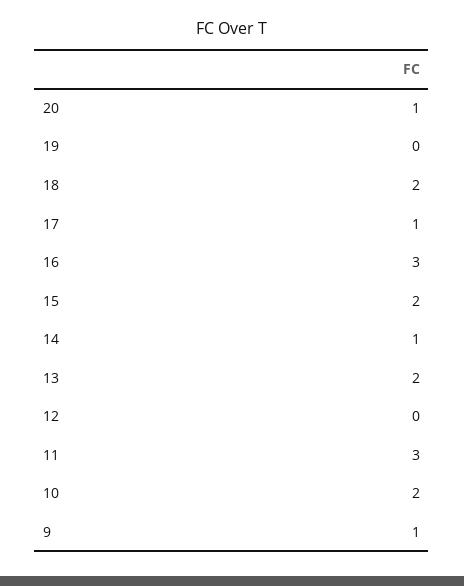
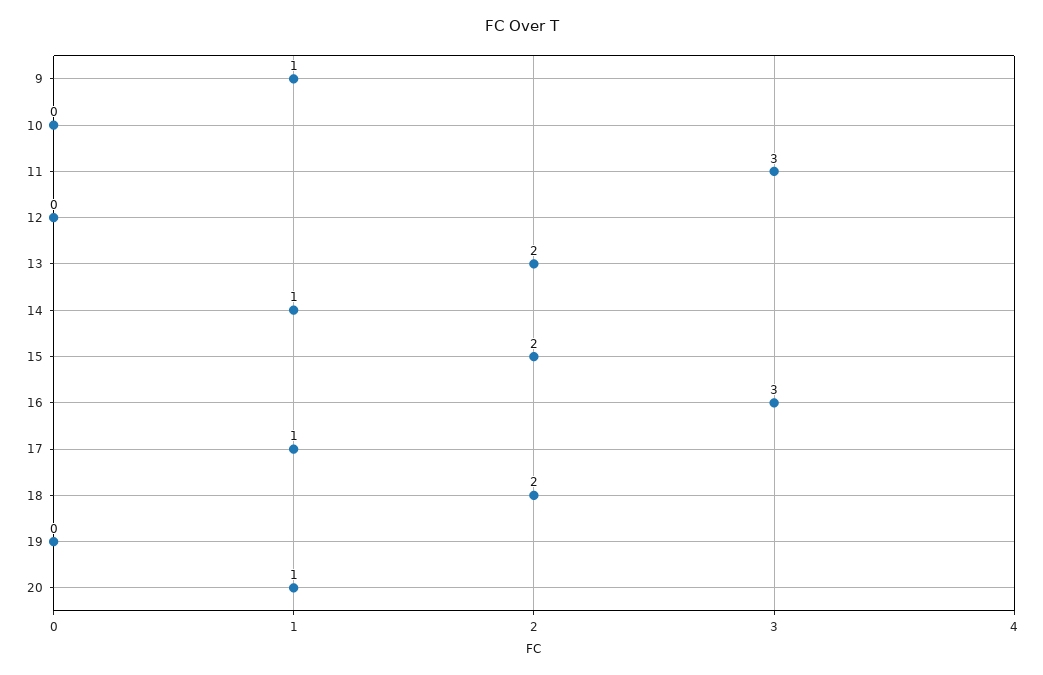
10: 2 -> 0

